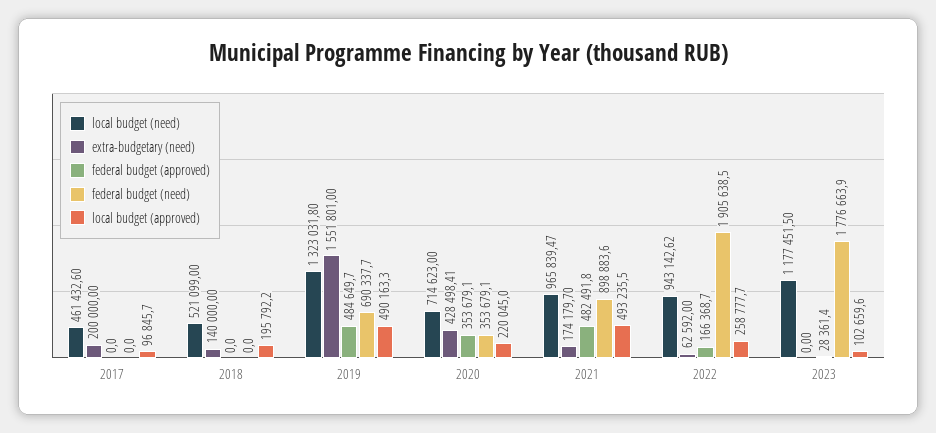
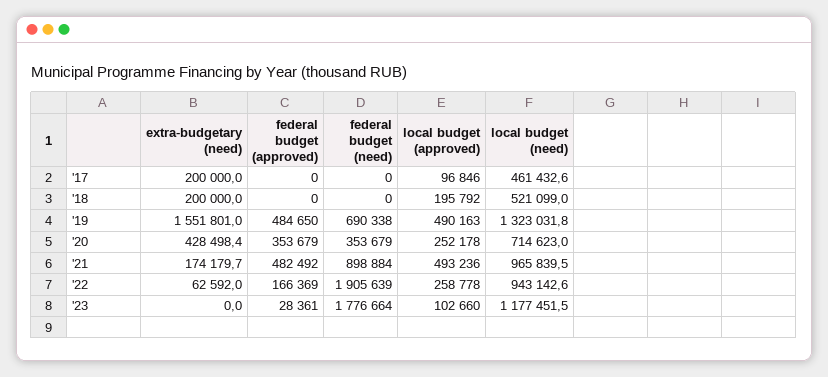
extra-budgetary (need), 2018: 140000 -> 200000
local budget (approved), 2020: 220045 -> 252178

